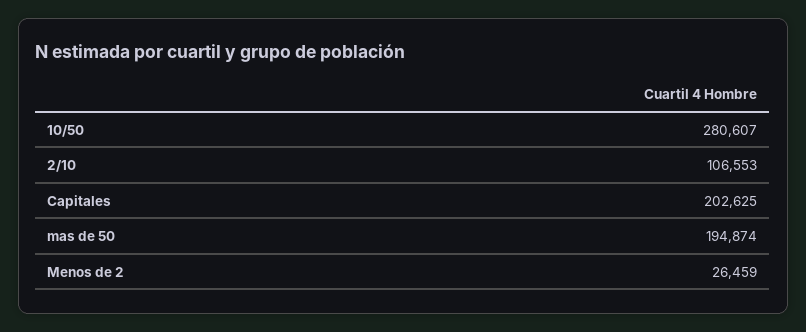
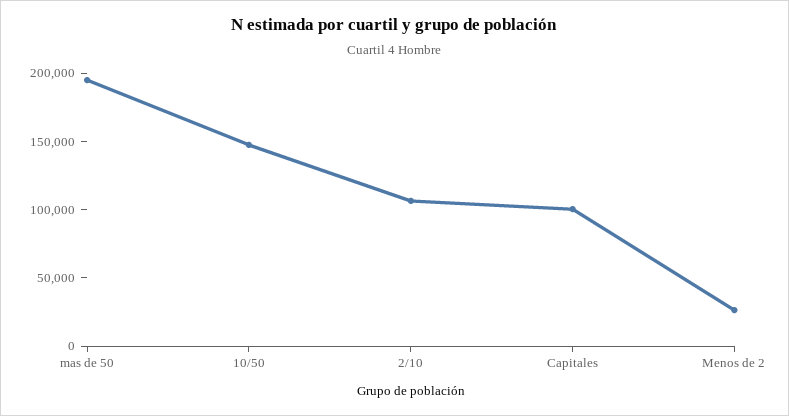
10/50: 280607 -> 150000
Capitales: 202625 -> 100000

